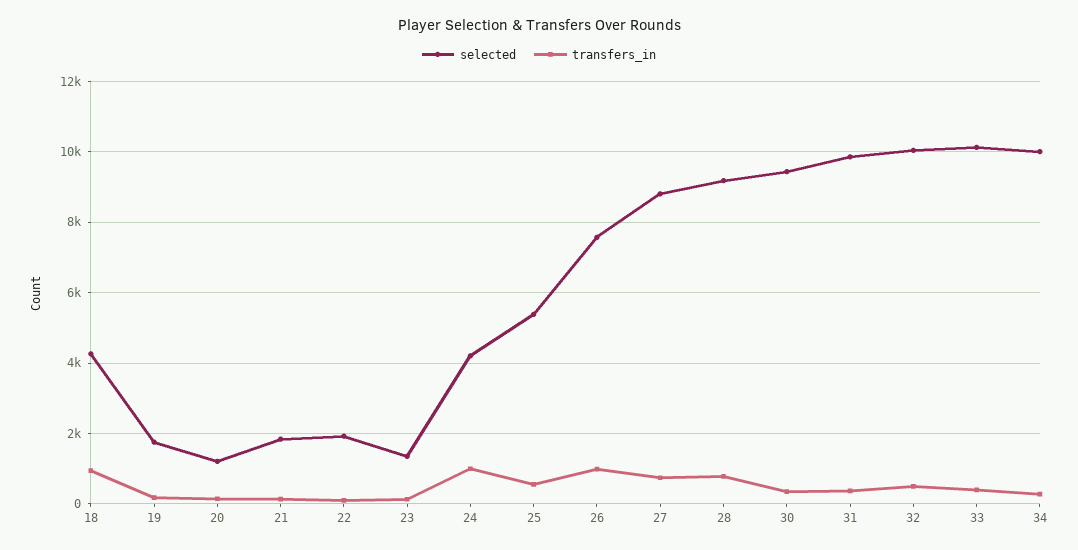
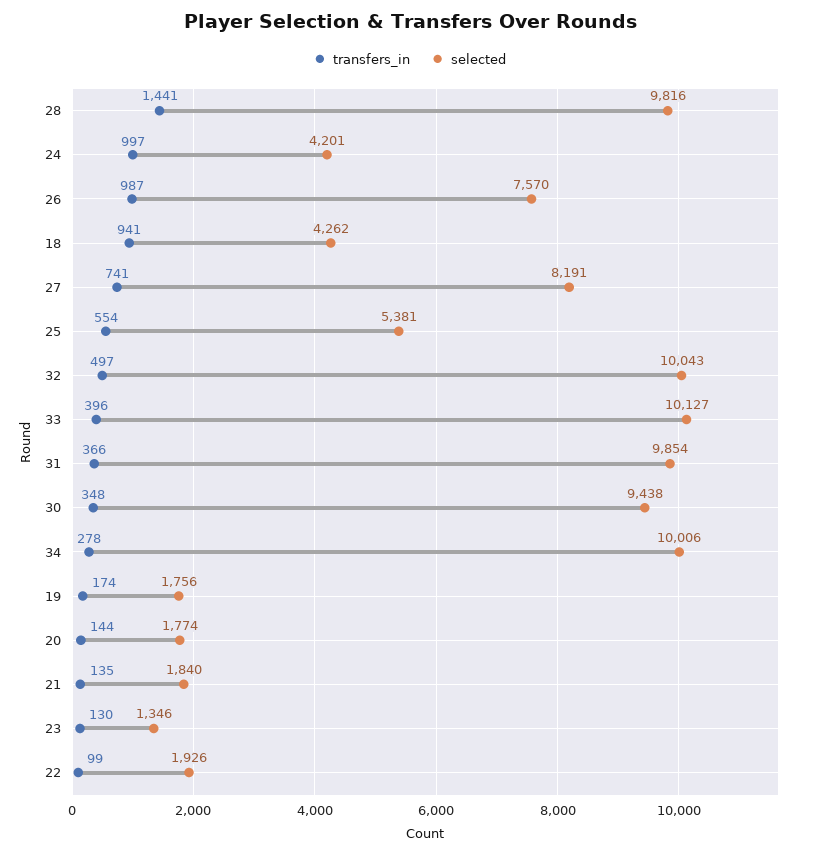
selected, 20: 1200 -> 1774
selected, 27: 8800 -> 8191
selected, 28: 9200 -> 9816
transfers_in, 28: 800 -> 1441

